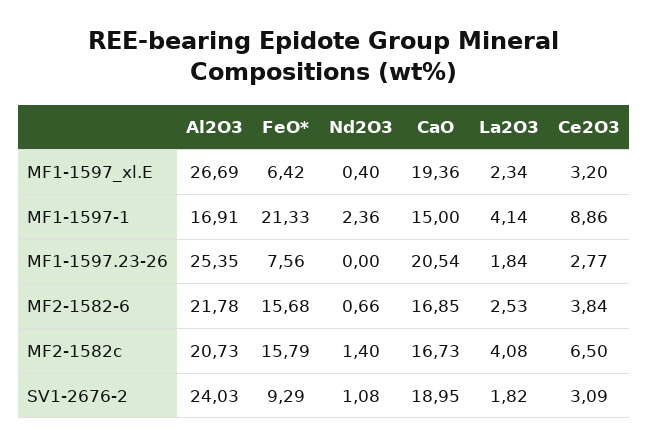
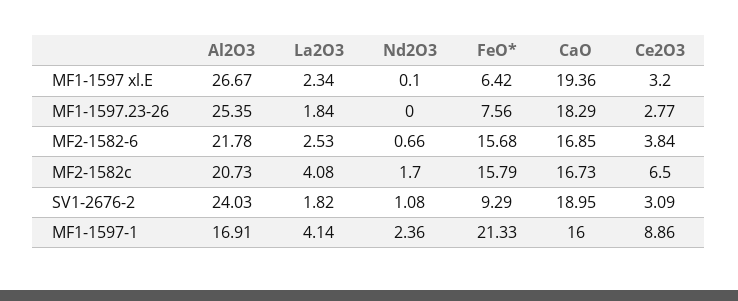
Al2O3, MF1-1597_xl.E: 26.69 -> 26.67
Nd2O3, MF1-1597_xl.E: 0.4 -> 0.1
CaO, MF1-1597-1: 15 -> 16
CaO, MF1-1597.23-26: 20.54 -> 18.29
Nd2O3, MF2-1582c: 1.4 -> 1.7

